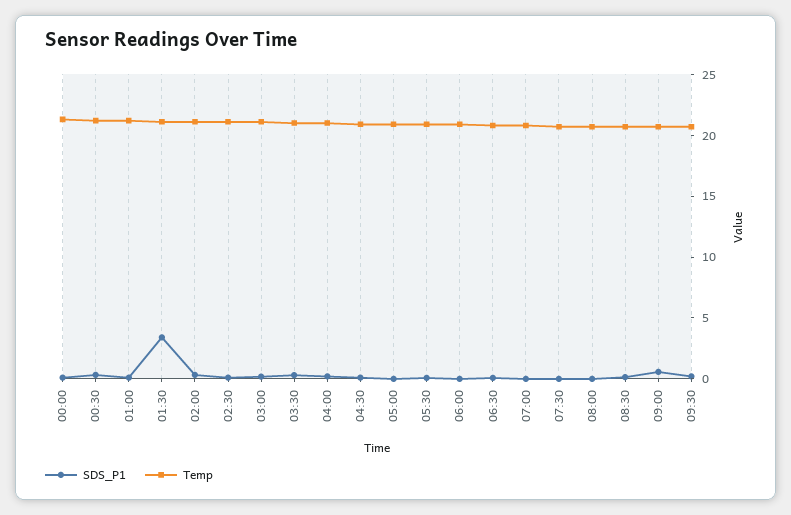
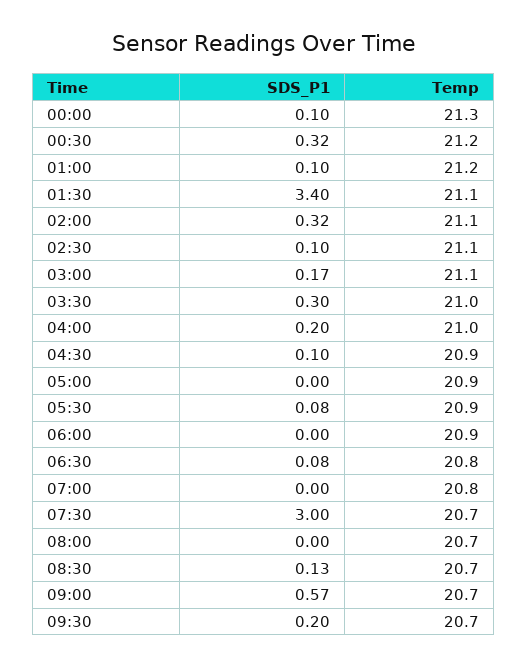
SDS_P1, 07:30: 0 -> 3

